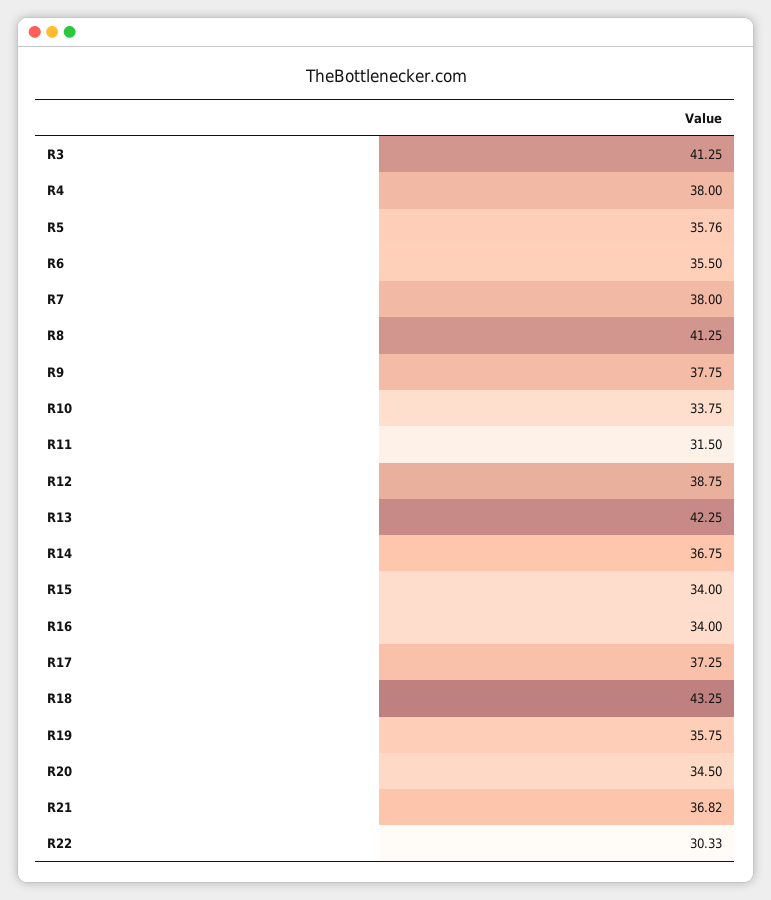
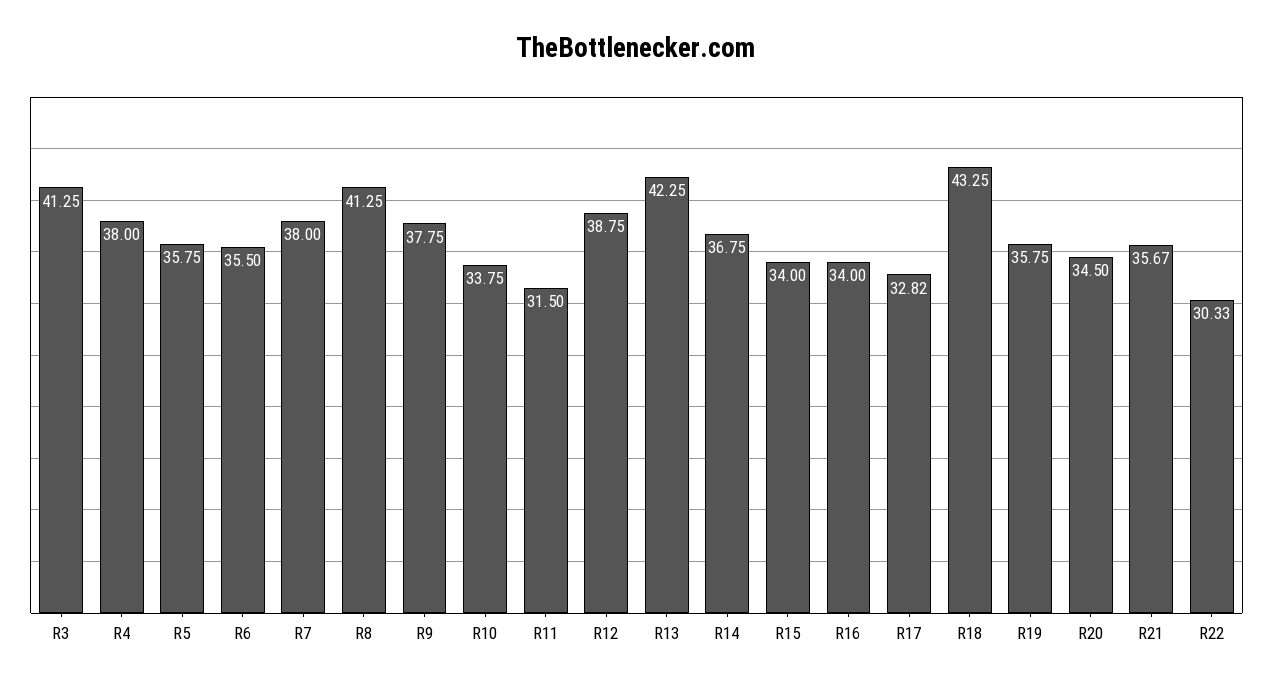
R5: 35.76 -> 35.75
R17: 37.25 -> 32.82
R21: 36.82 -> 35.67

